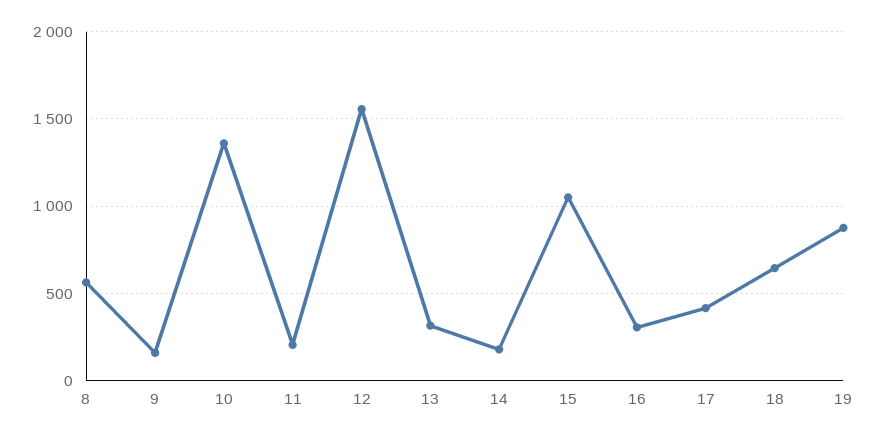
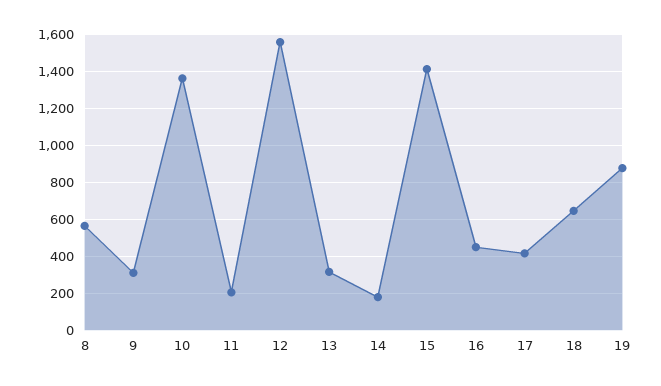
9: 150 -> 300
15: 1050 -> 1400
16: 300 -> 450

